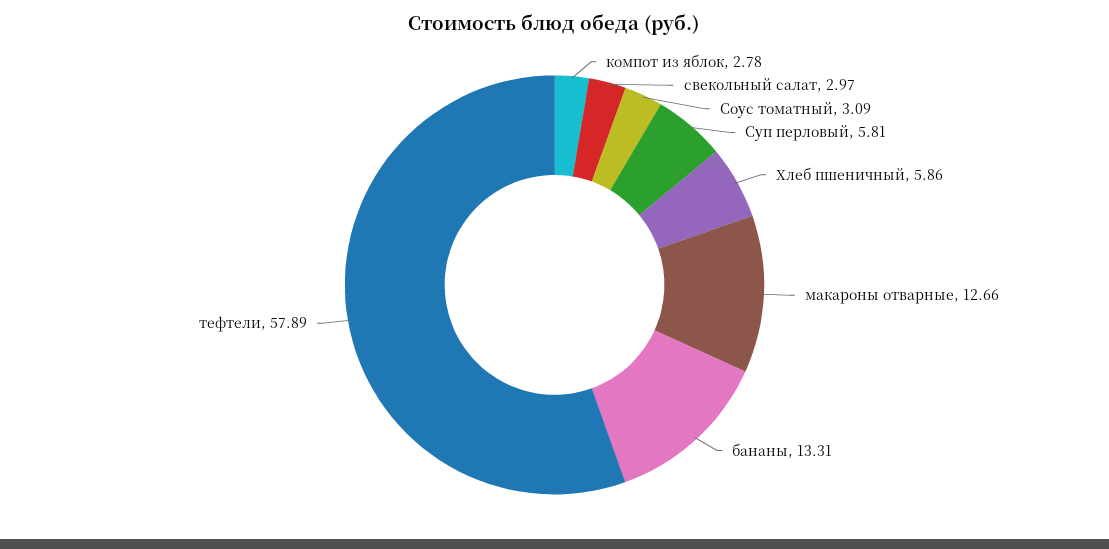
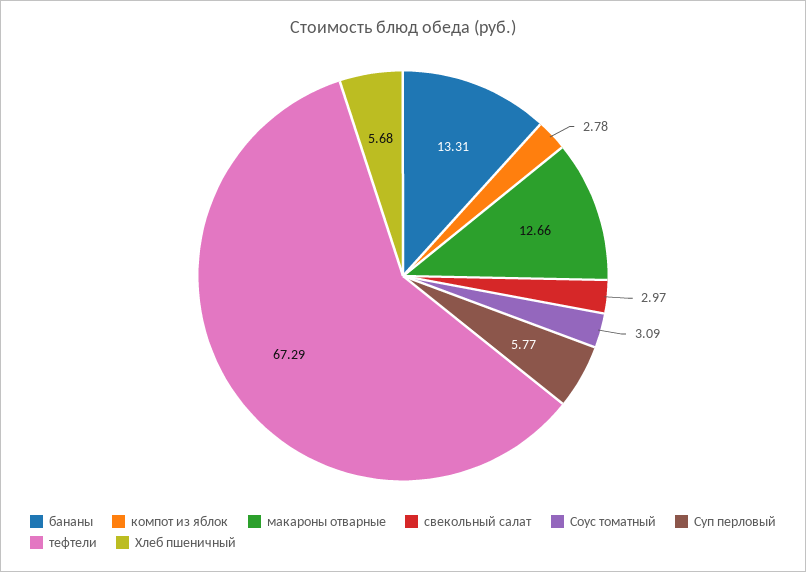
Суп перловый: 5.81 -> 5.77
Хлеб пшеничный: 5.86 -> 5.68
тефтели: 57.89 -> 67.29

